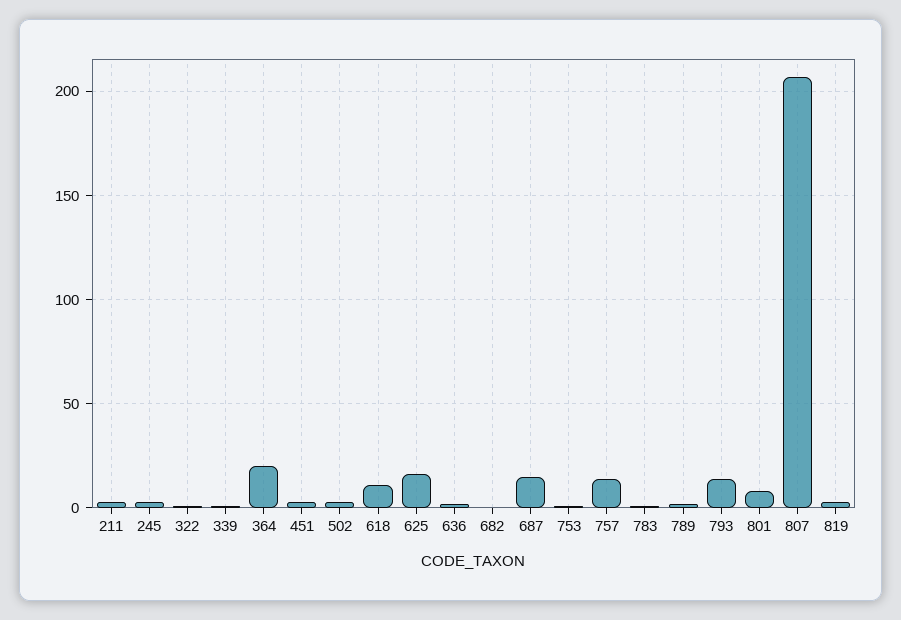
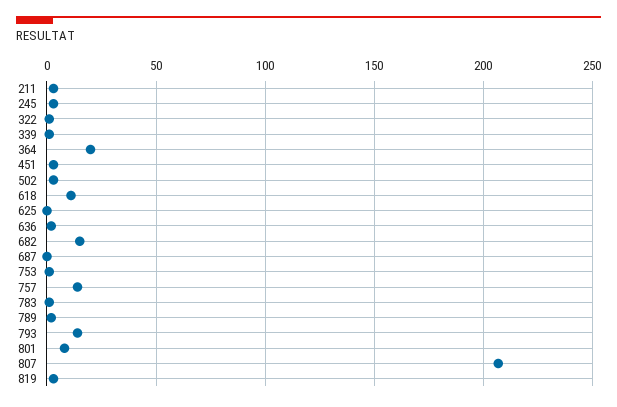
625: 15 -> 0
682: 0 -> 15
687: 15 -> 0

